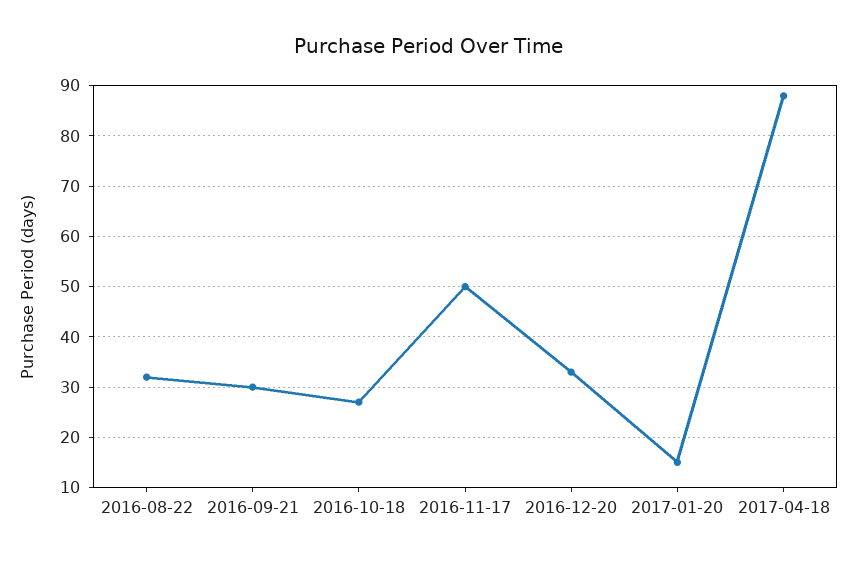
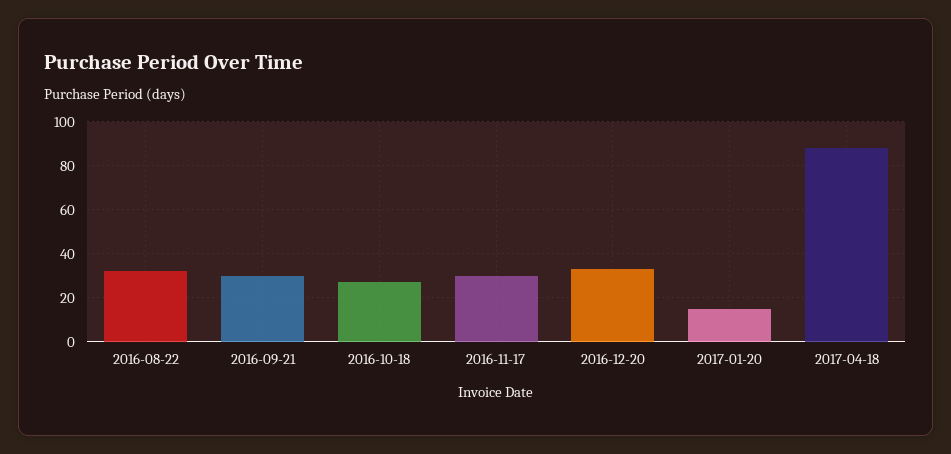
2016-11-17: 50 -> 30

